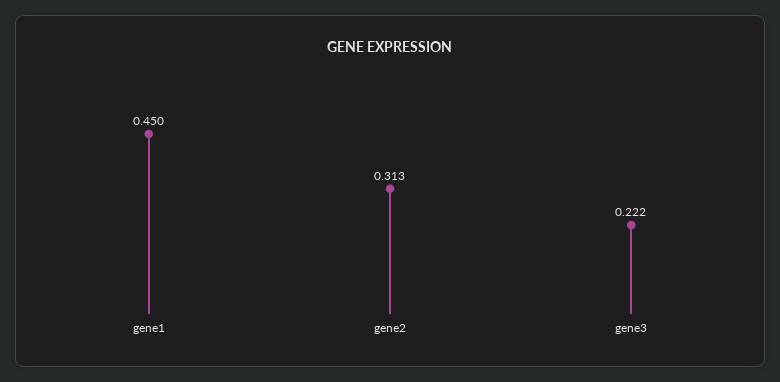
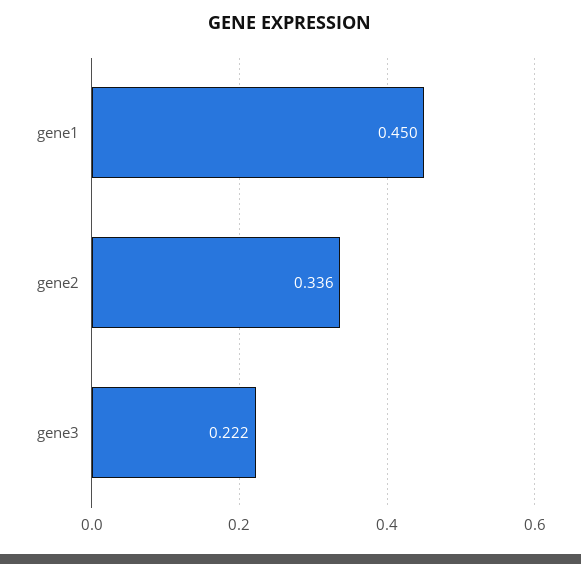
gene2: 0.313 -> 0.336

